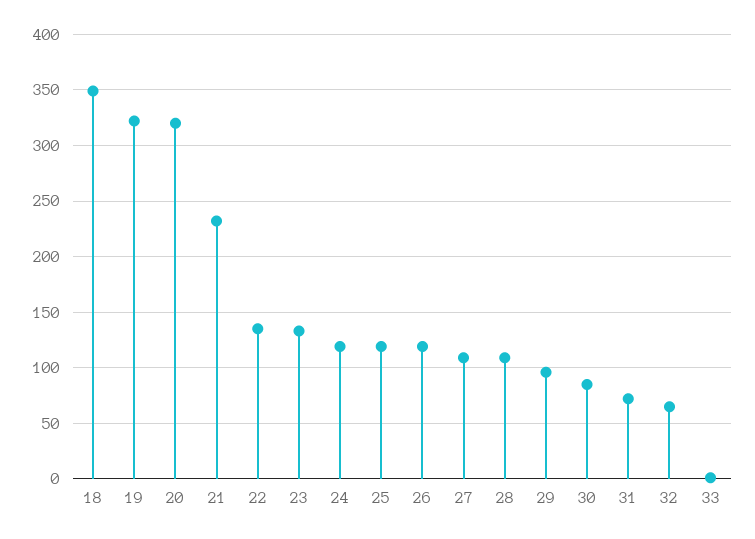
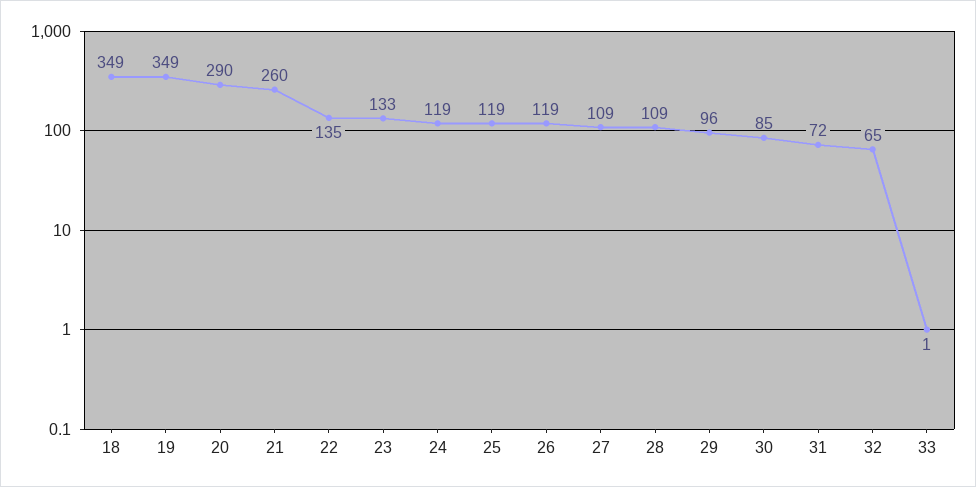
19: 320 -> 349
20: 320 -> 290
21: 230 -> 260

